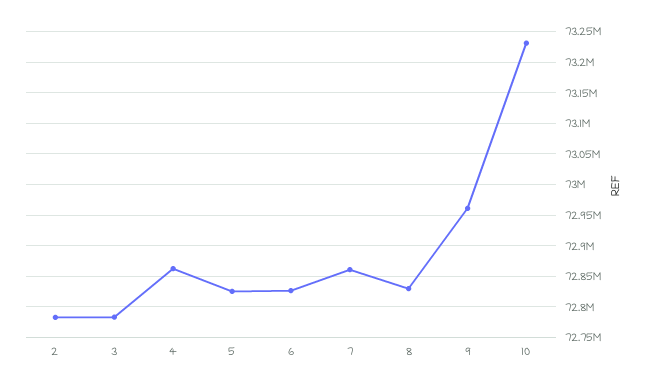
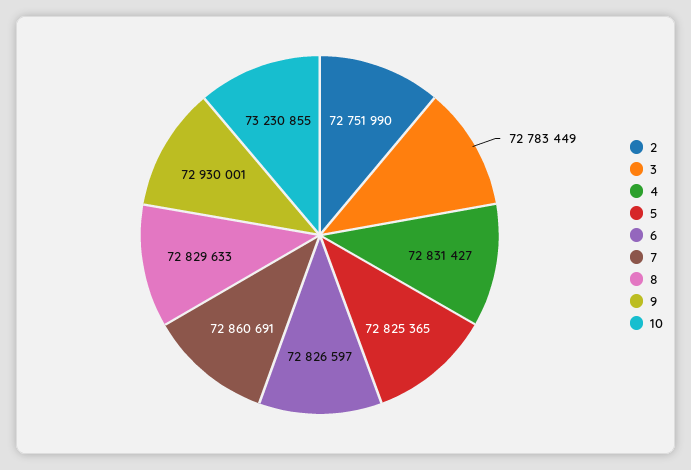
2: 72780000 -> 72751990
4: 72860000 -> 72831427
9: 72960000 -> 72930001

